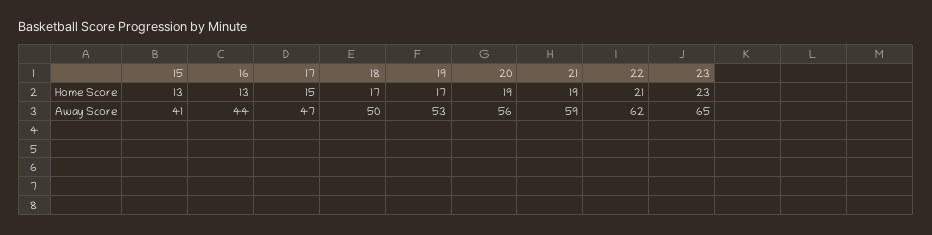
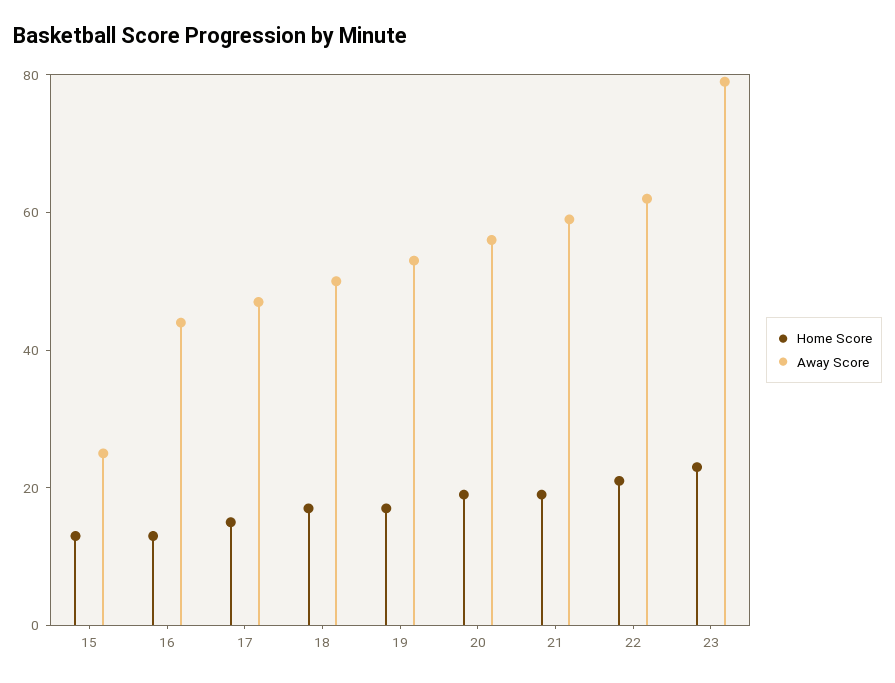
Away Score, 15: 41 -> 25
Away Score, 23: 65 -> 80

